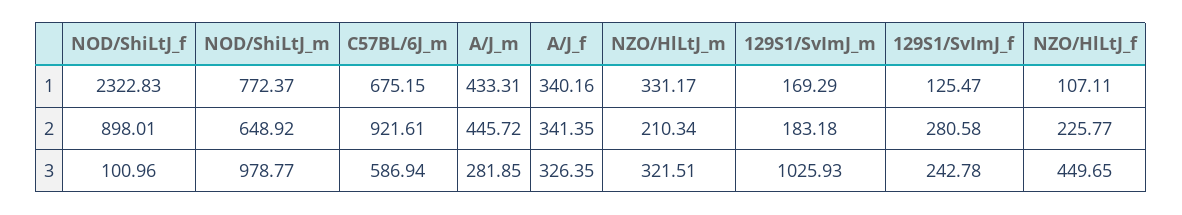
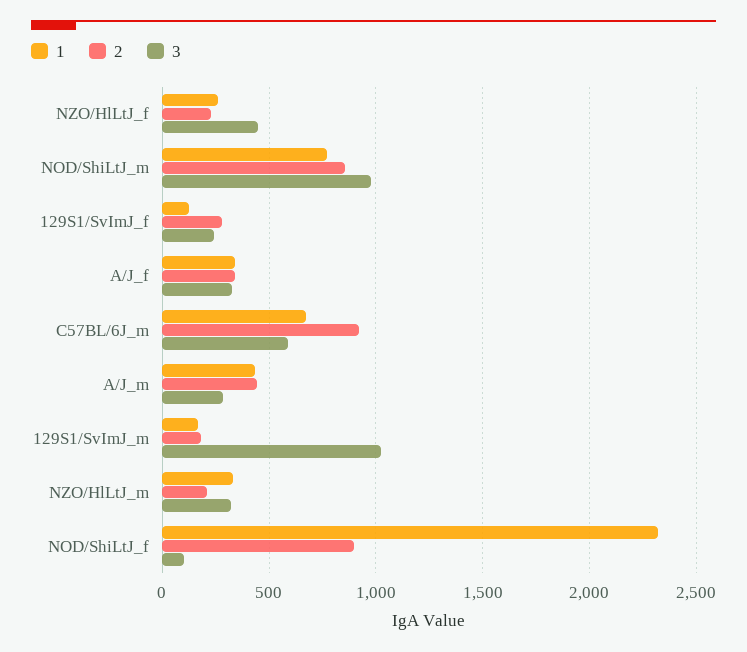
1, NZO/HlLtJ_f: 107.11 -> 250
2, NOD/ShiLtJ_m: 648.92 -> 850

